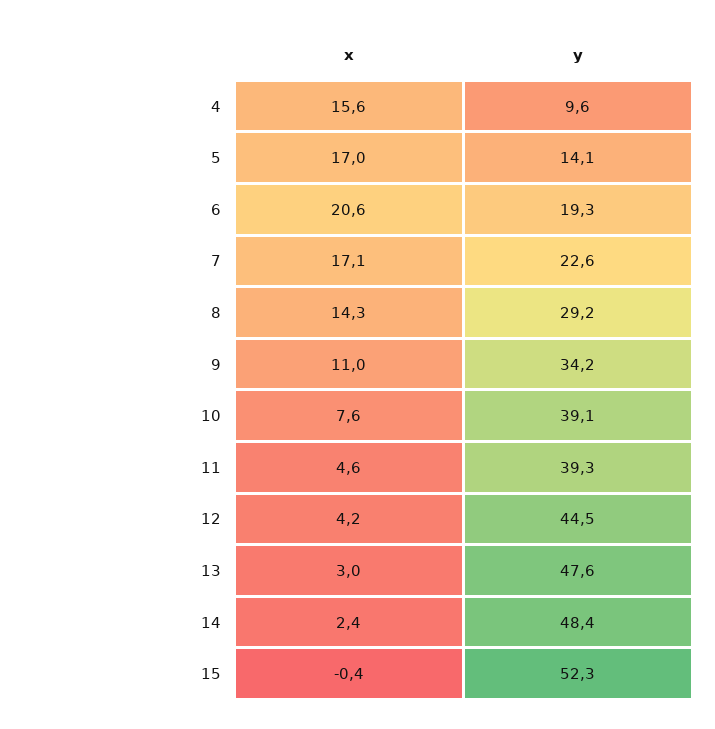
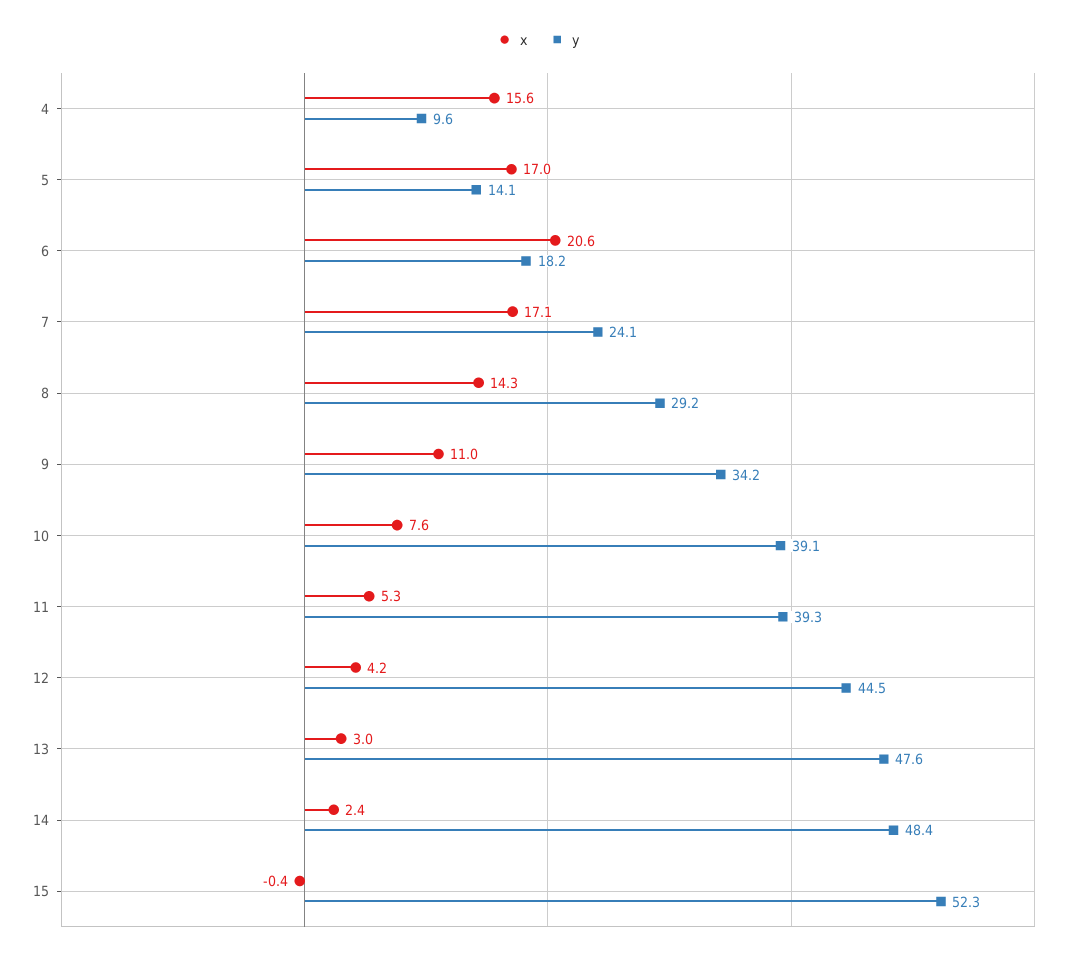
y, 6: 19.3 -> 18.2
y, 7: 22.6 -> 24.1
x, 11: 4.6 -> 5.3

